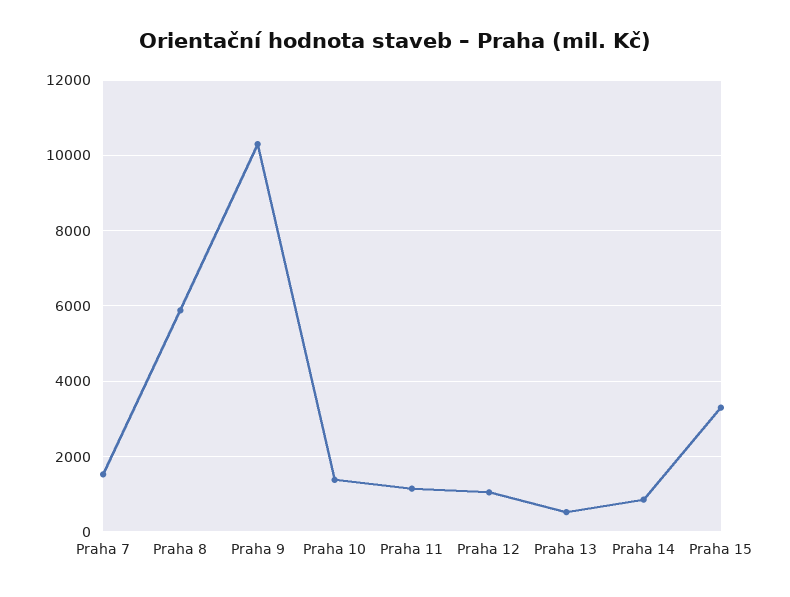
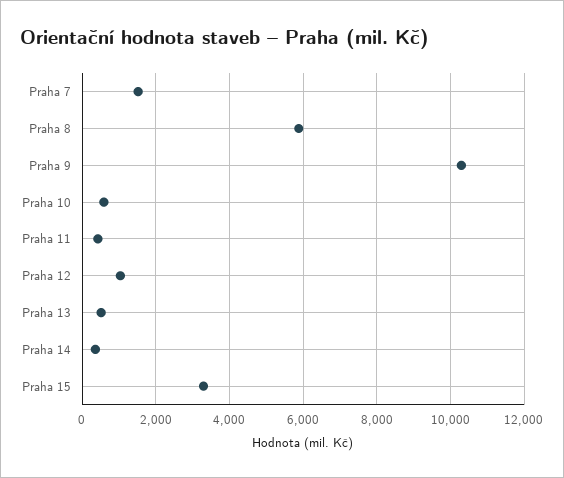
Praha 10: 1400 -> 600
Praha 11: 1200 -> 400
Praha 14: 800 -> 400

